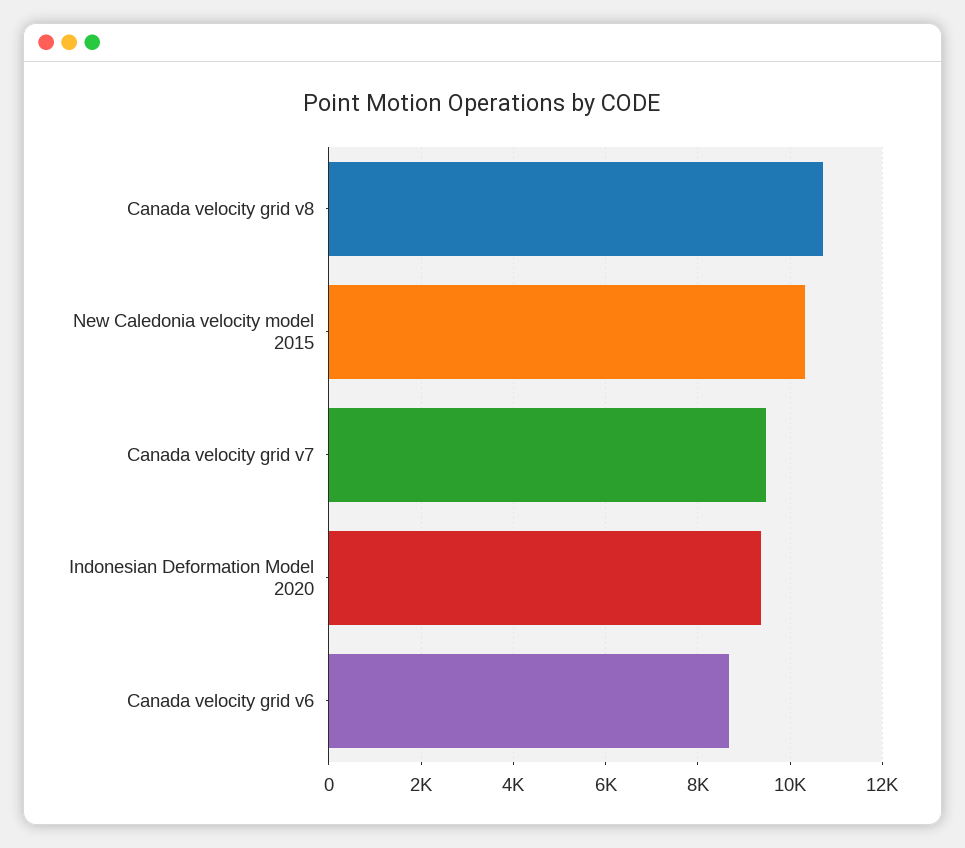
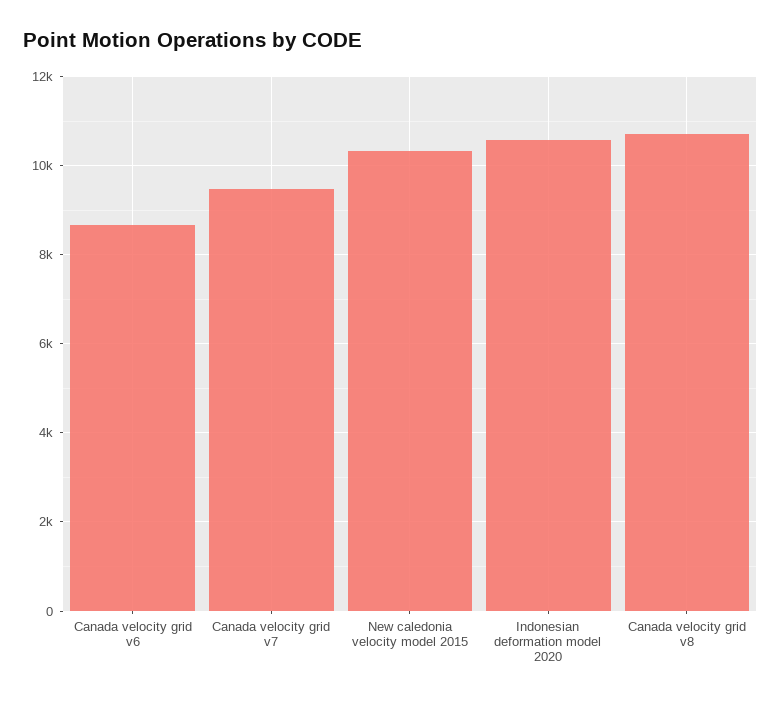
Indonesian Deformation Model 2020: 9400 -> 10600

